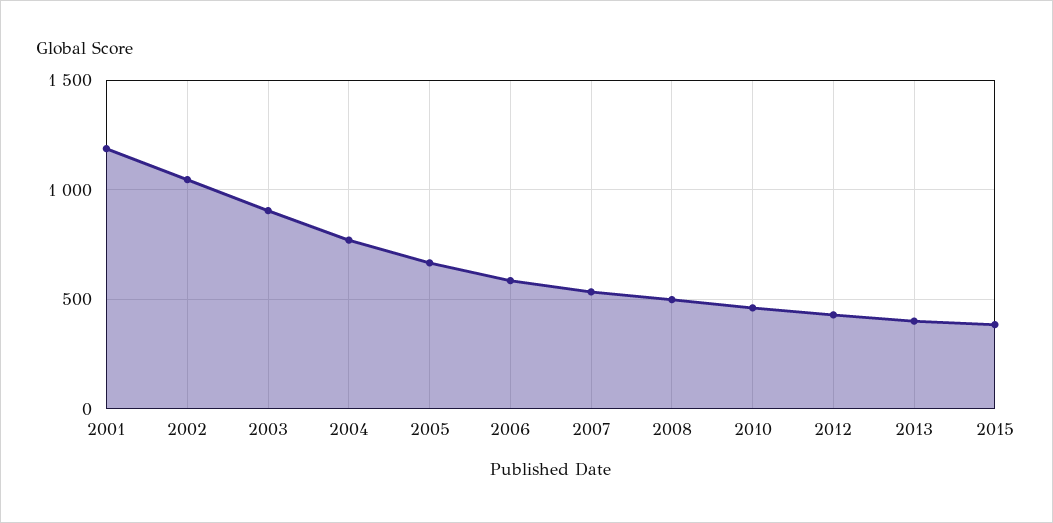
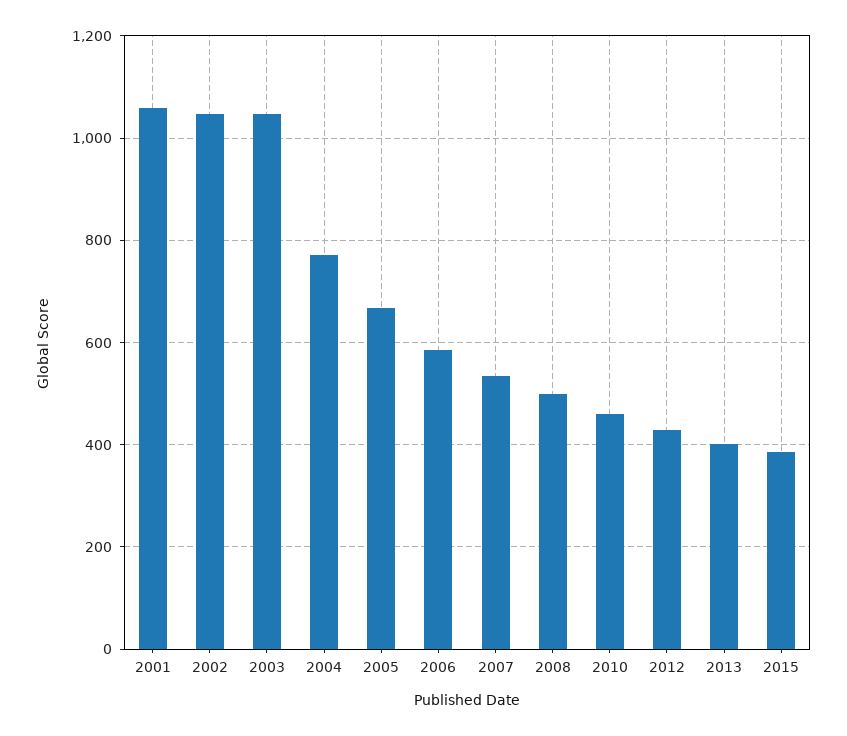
2001: 1200 -> 1060
2003: 900 -> 1040

